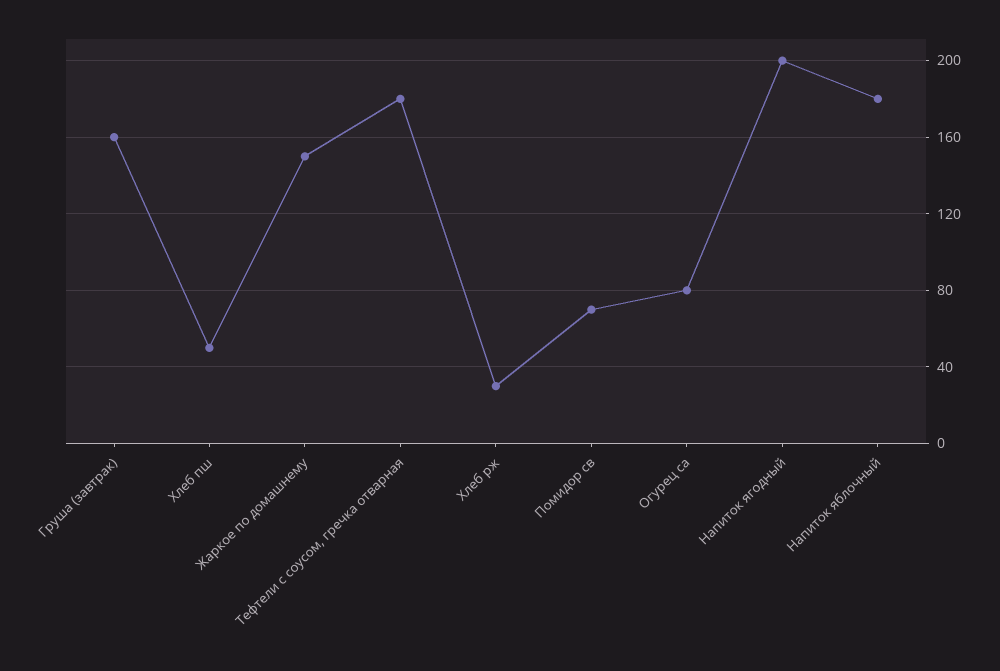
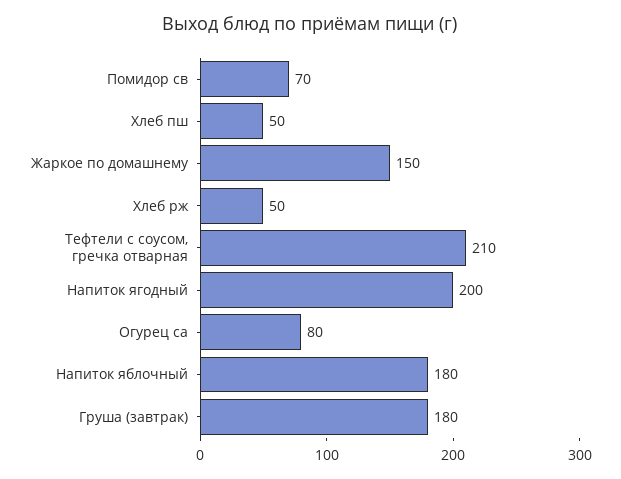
Груша (завтрак): 160 -> 180
Тефтели с соусом, гречка отварная: 180 -> 210
Хлеб рж: 30 -> 50

